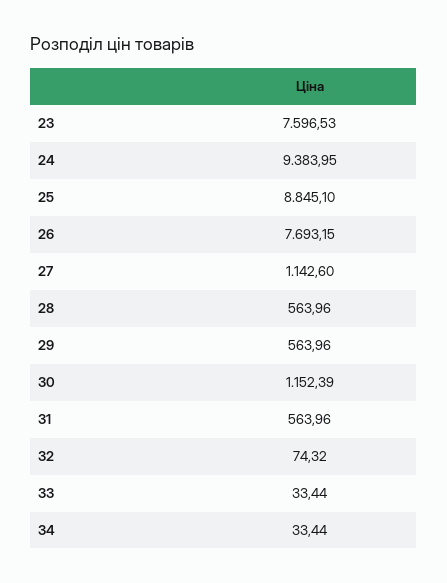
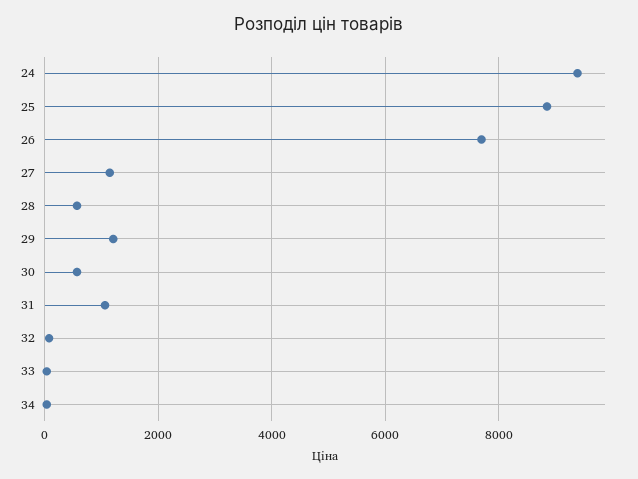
23: 7596.53 -> none
29: 563.96 -> 1200
30: 1152.39 -> 600
31: 563.96 -> 1000

